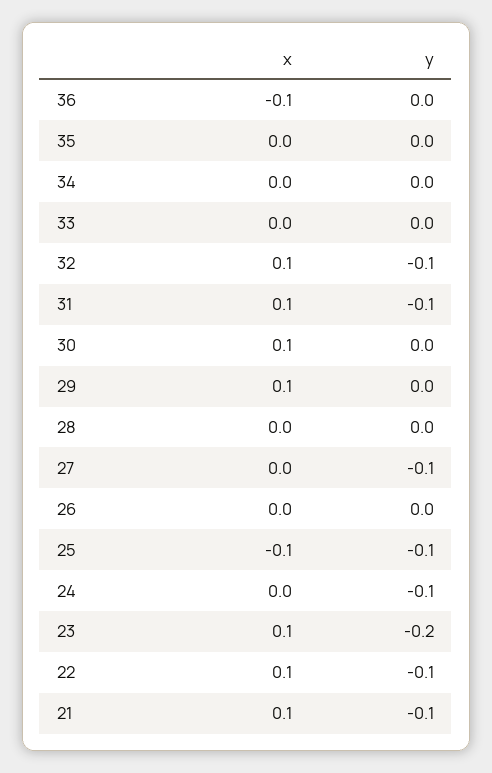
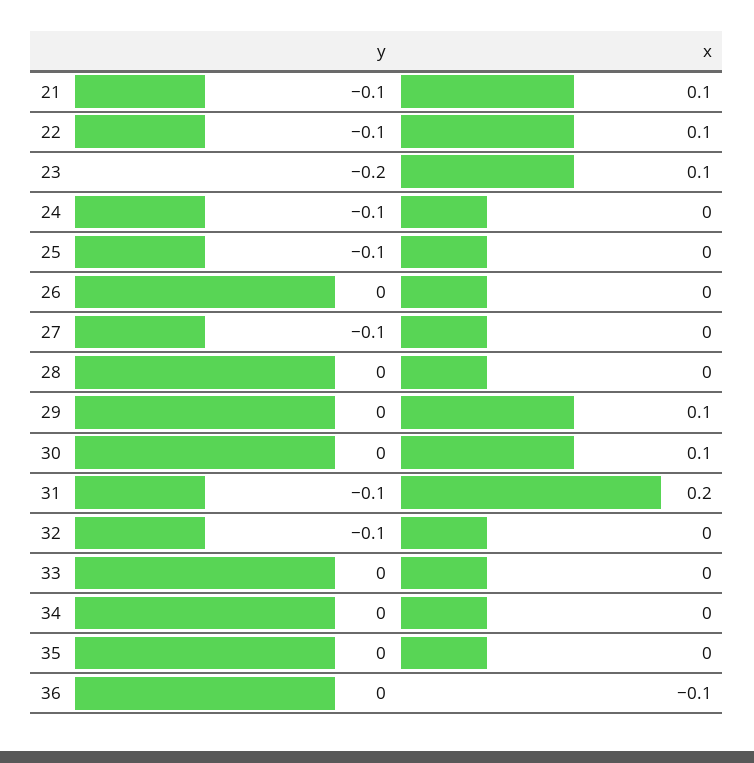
x, 32: 0.1 -> 0
x, 31: 0.1 -> 0.2
x, 25: -0.1 -> 0

